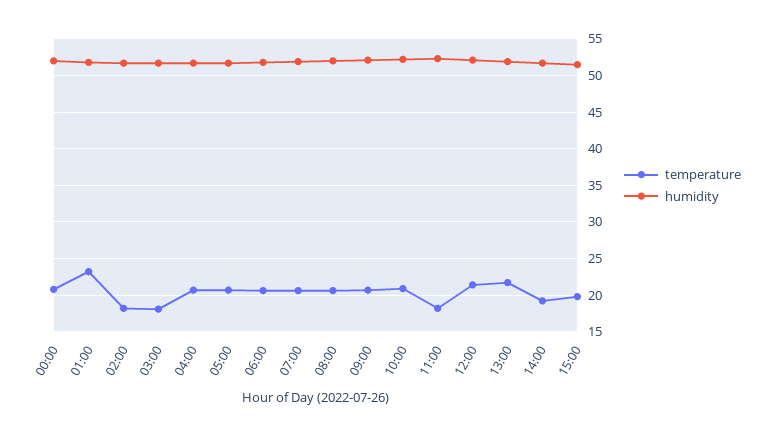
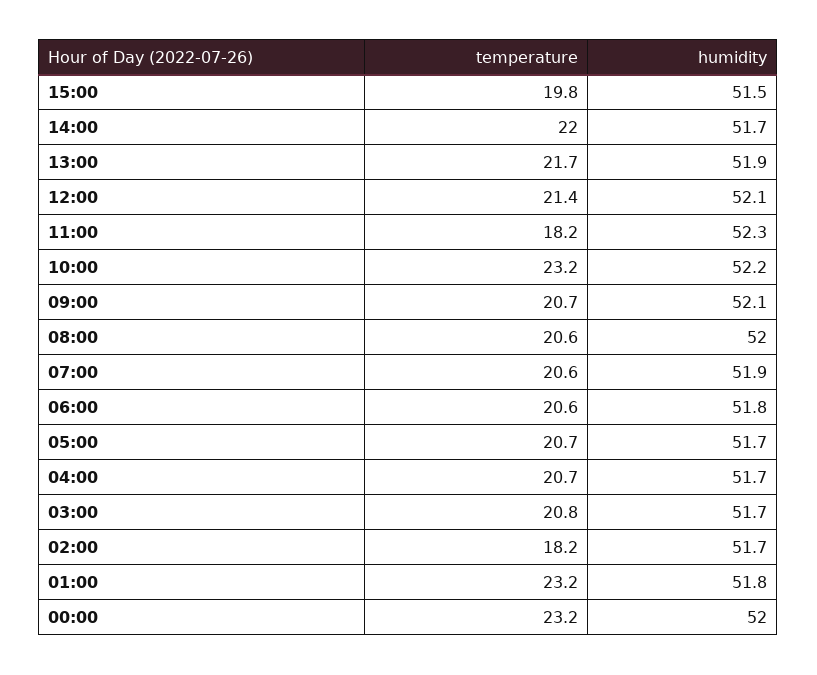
temperature, 00:00: 21 -> 23.2
temperature, 03:00: 18 -> 20.8
temperature, 10:00: 21 -> 23.2
temperature, 14:00: 19 -> 22

